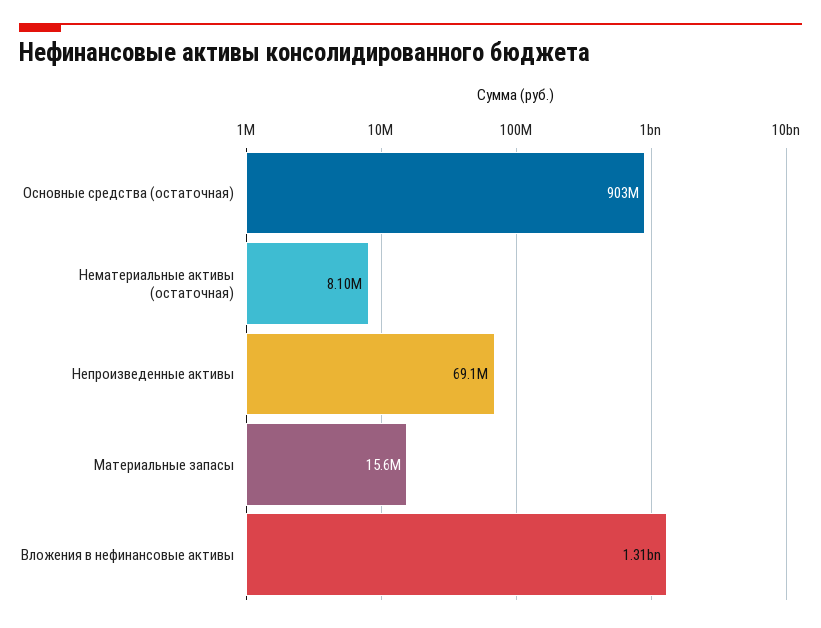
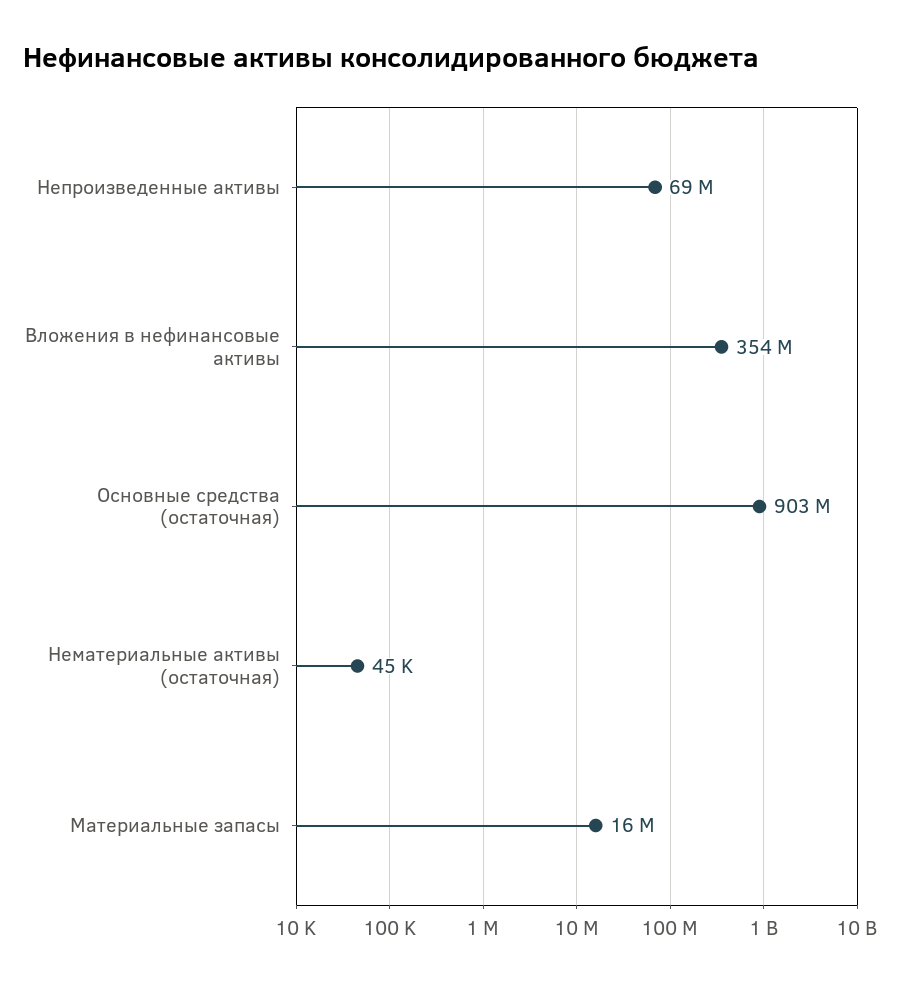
Нематериальные активы (остаточная): 8100000 -> 45000
Вложения в нефинансовые активы: 1310000000 -> 354000000

